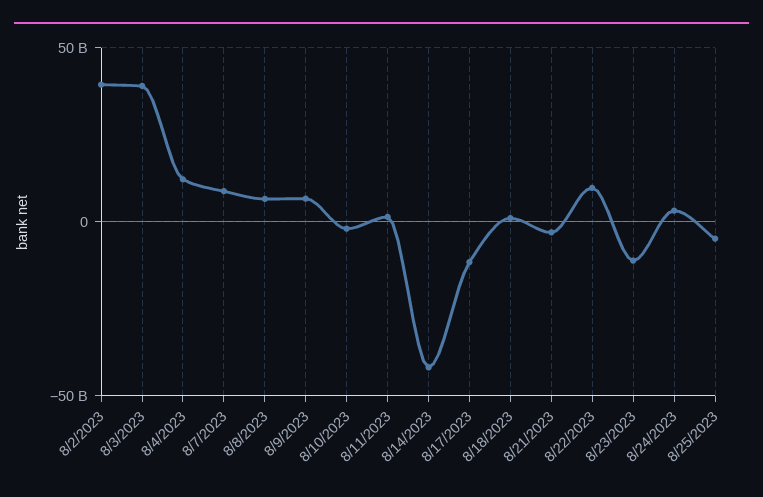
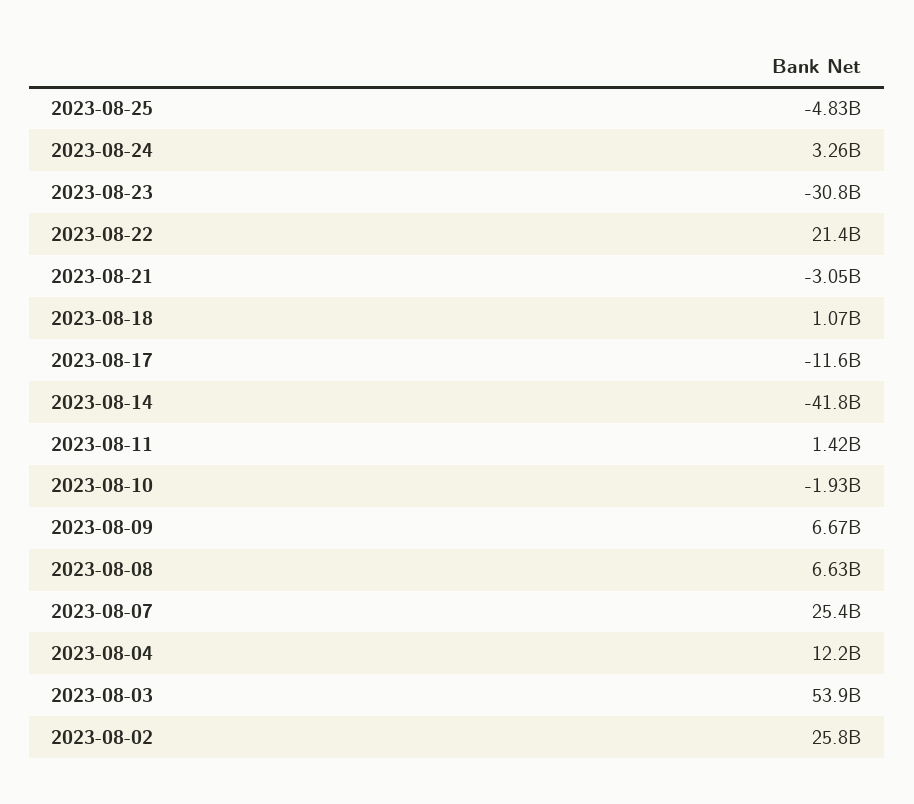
8/2/2023: 40000000000 -> 25800000000
8/3/2023: 40000000000 -> 53900000000
8/7/2023: 10000000000 -> 25400000000
8/22/2023: 10000000000 -> 21400000000
8/23/2023: -10000000000 -> -30800000000

